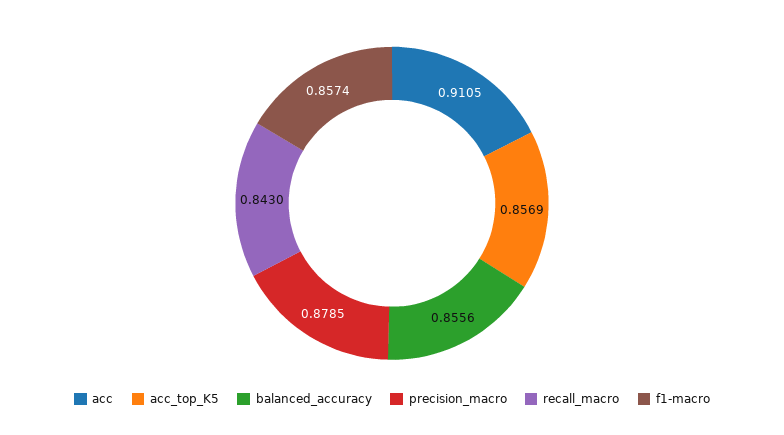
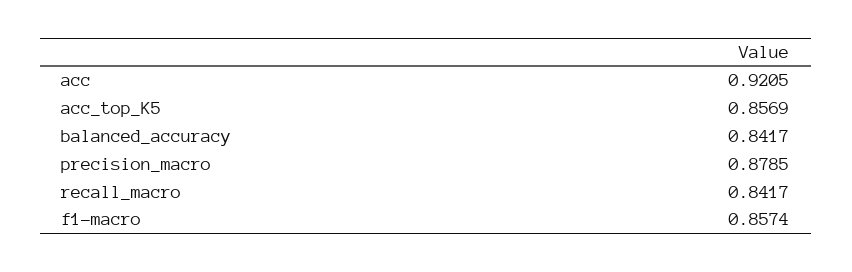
acc: 0.9105 -> 0.9205
balanced_accuracy: 0.8556 -> 0.8417
recall_macro: 0.843 -> 0.8417

